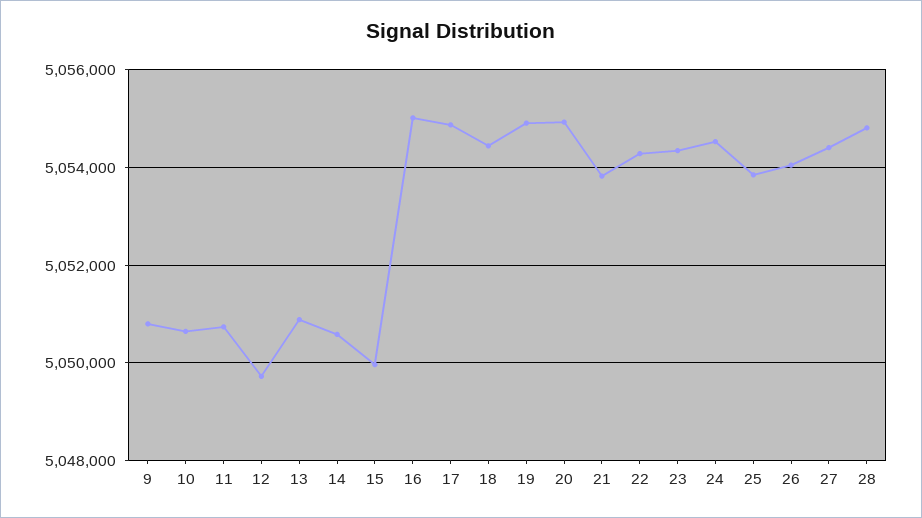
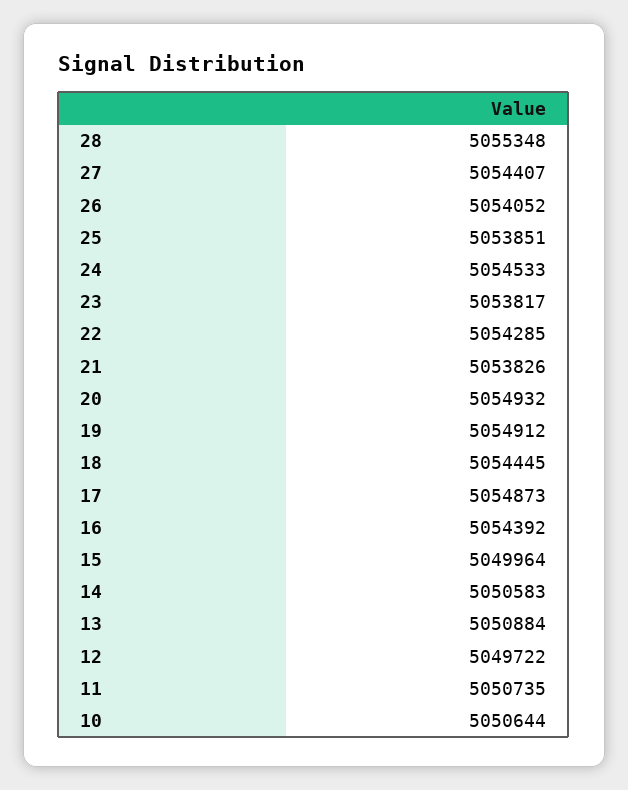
9: 5050800 -> none
16: 5055000 -> 5054392
23: 5054400 -> 5053817
28: 5054800 -> 5055348

